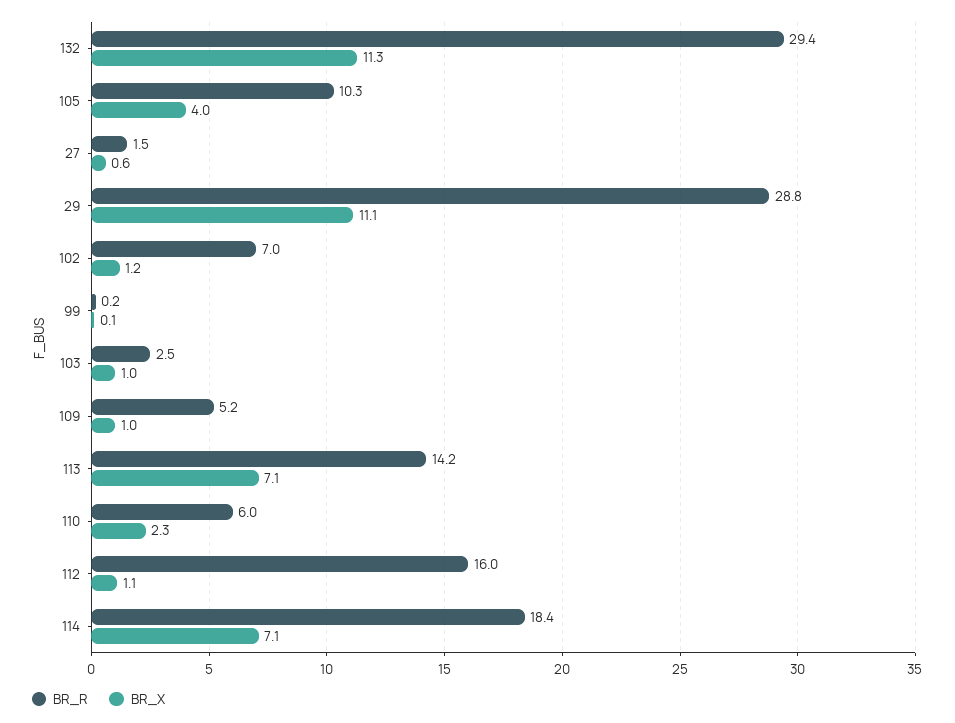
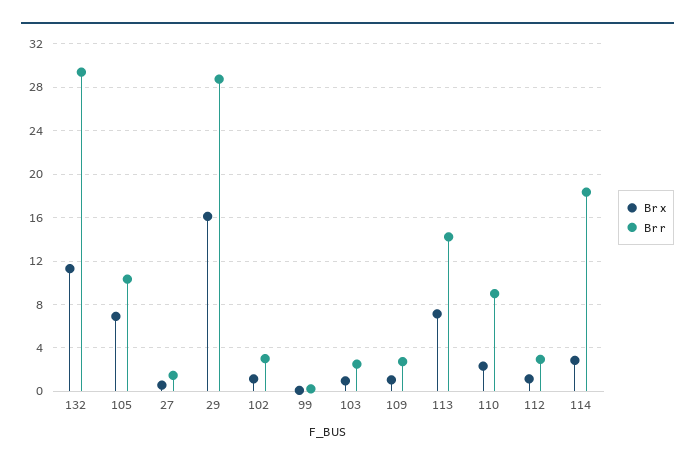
BR_X, 105: 4 -> 7
BR_X, 29: 11.1 -> 16
BR_R, 102: 7 -> 3
BR_R, 109: 5.2 -> 3
BR_R, 110: 6 -> 9
BR_R, 112: 16 -> 3
BR_X, 114: 7.1 -> 3

